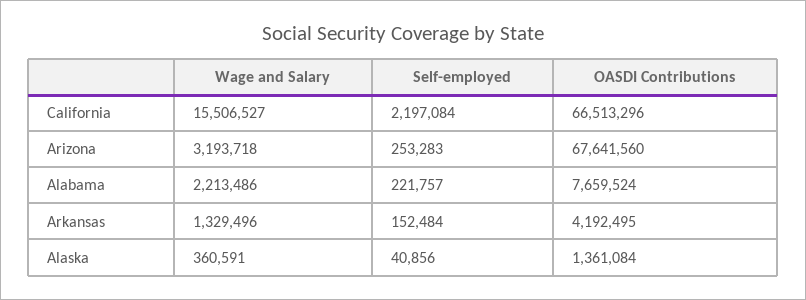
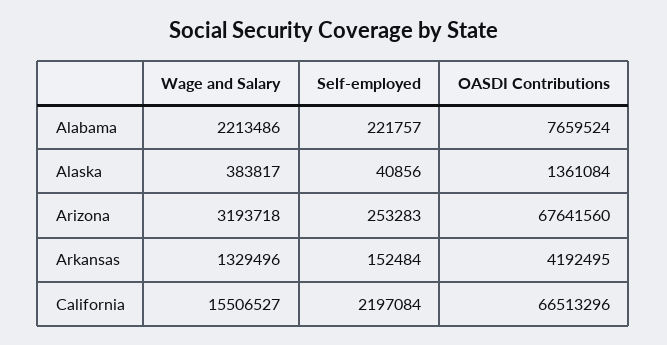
Wage and Salary, Alaska: 360591 -> 383817

